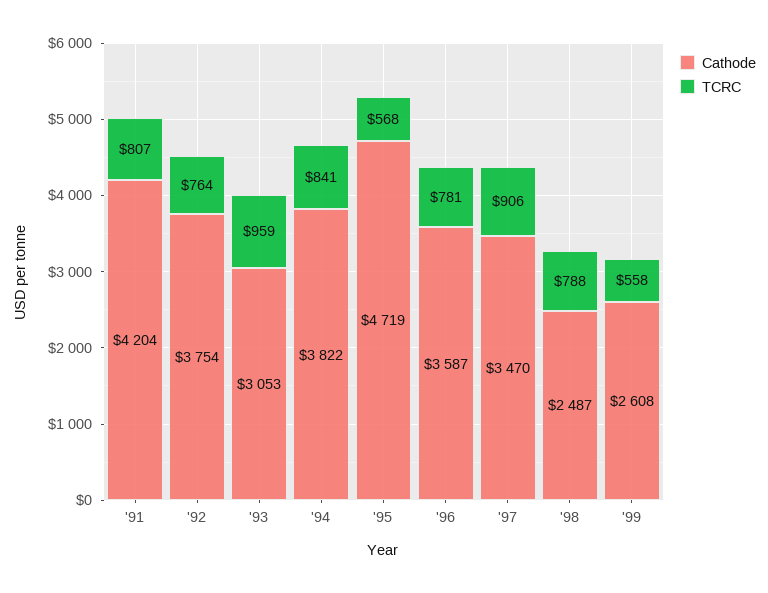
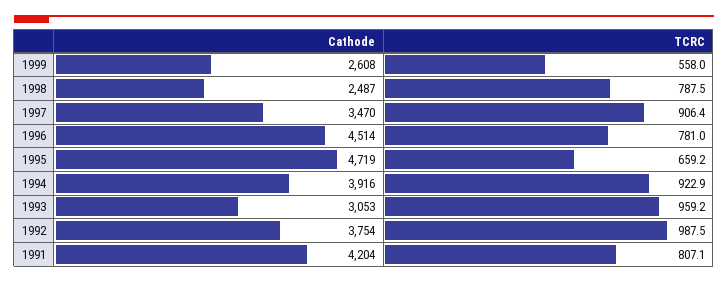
TCRC, '92: 764 -> 987.5
Cathode, '94: 3822 -> 3916
TCRC, '94: 841 -> 922.9
TCRC, '95: 568 -> 659.2
Cathode, '96: 3587 -> 4514

